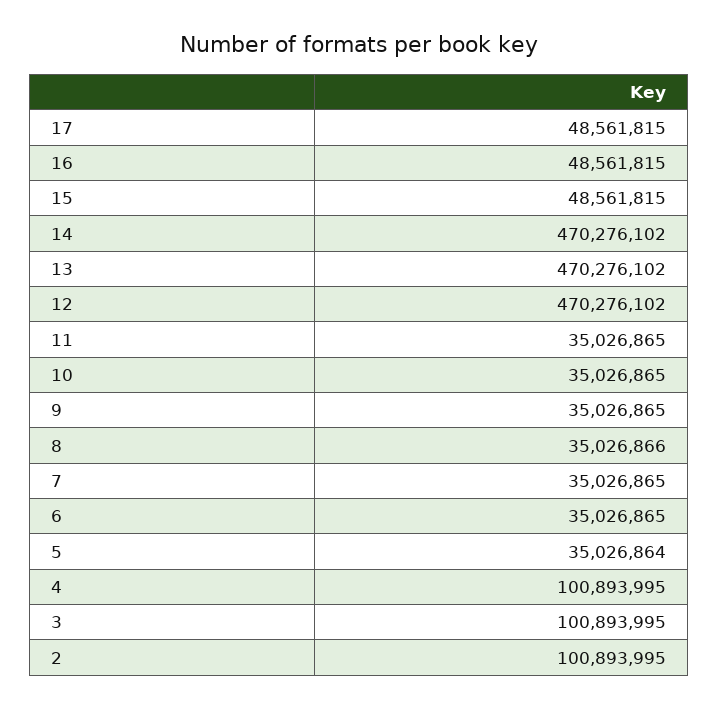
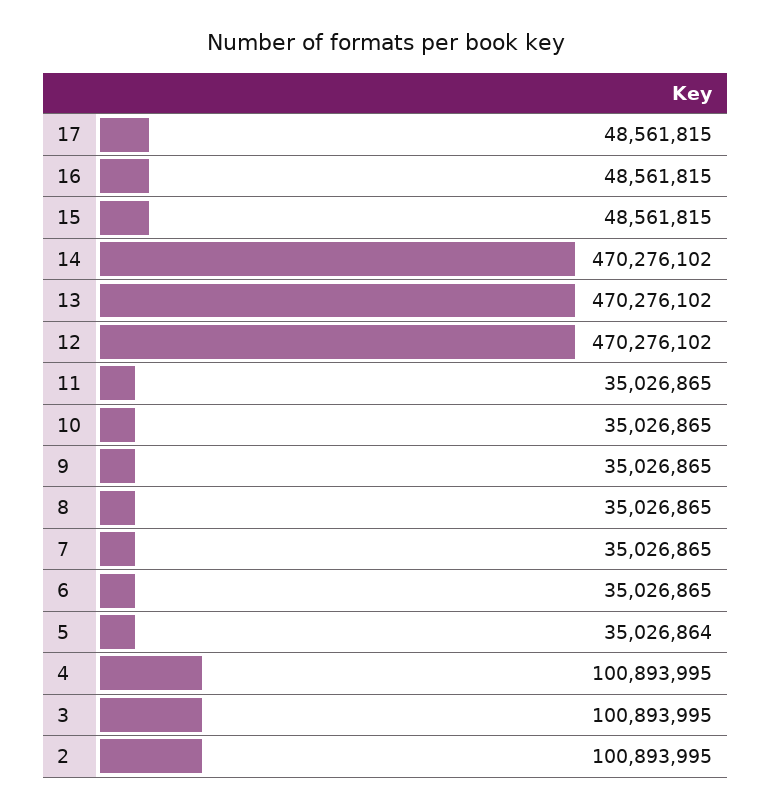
8: 35026866 -> 35026865

